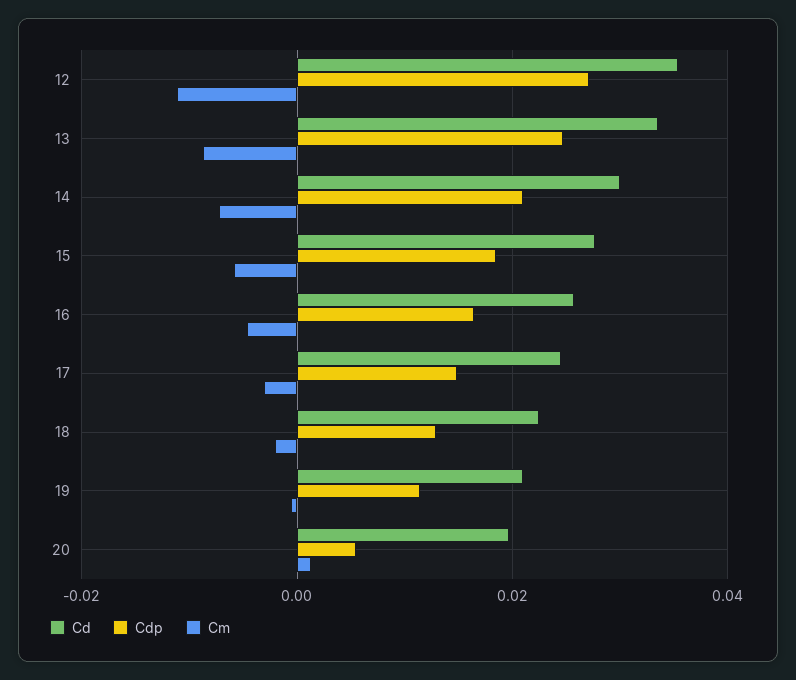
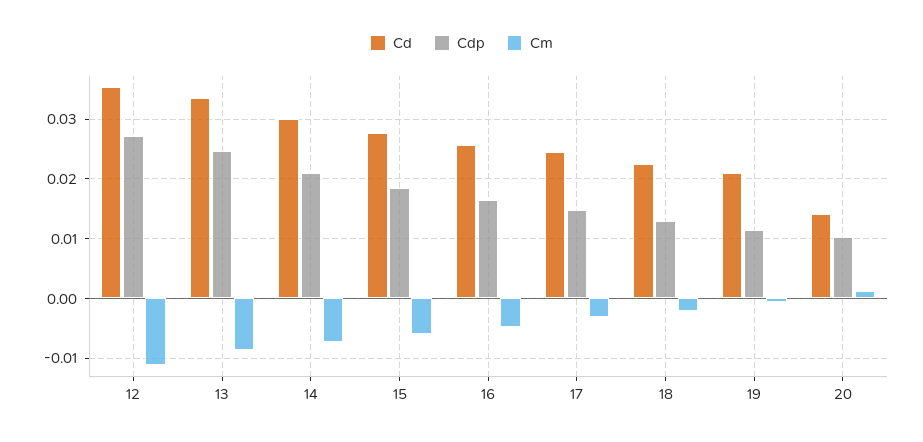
Cd, 20: 0.02 -> 0.014
Cdp, 20: 0.006 -> 0.01

